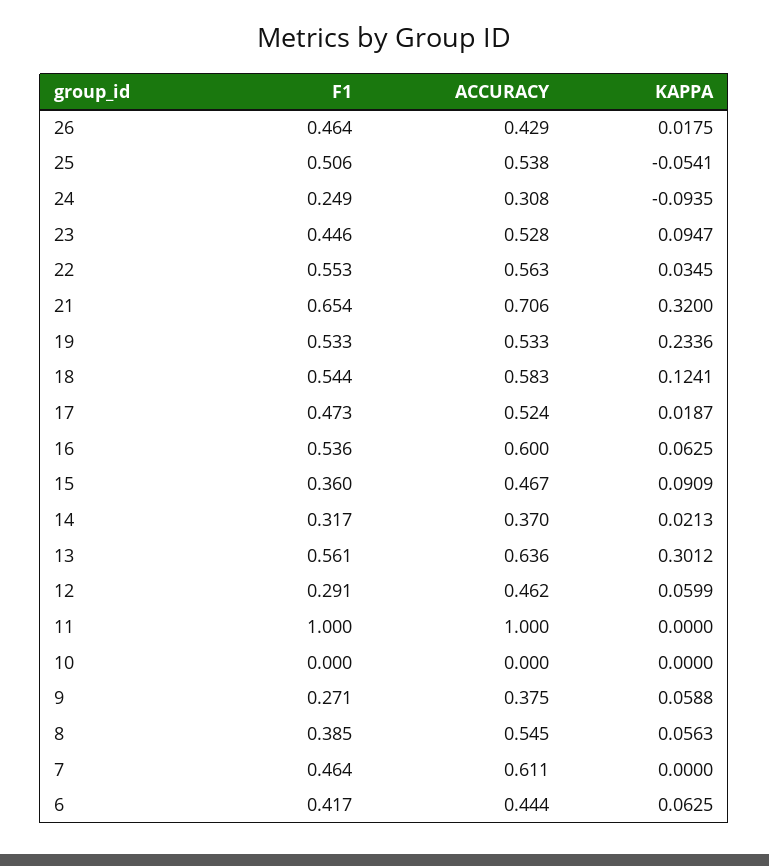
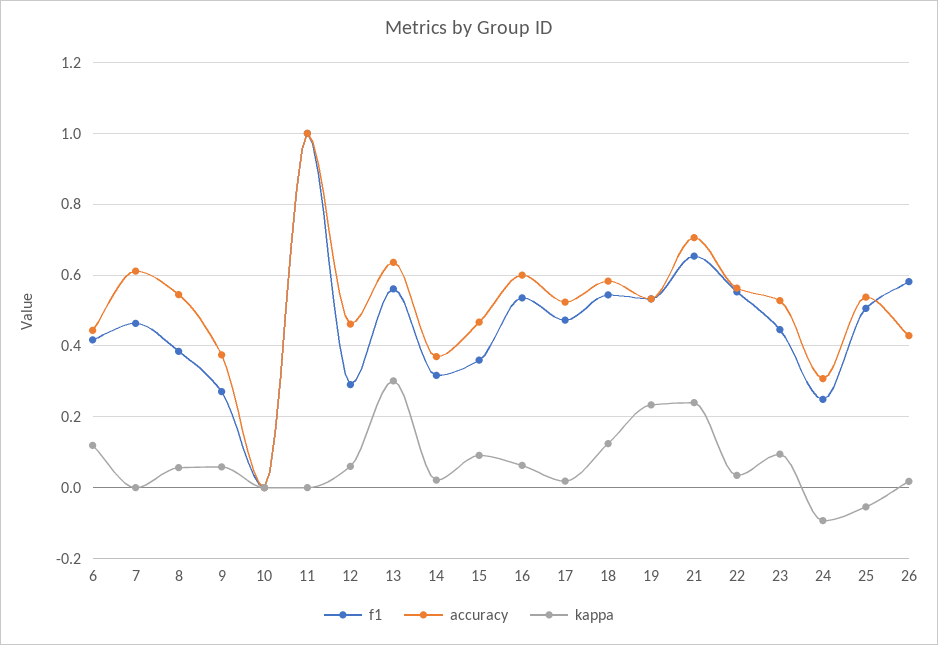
F1, 26: 0.464 -> 0.58
KAPPA, 21: 0.32 -> 0.24
KAPPA, 6: 0.0625 -> 0.12

